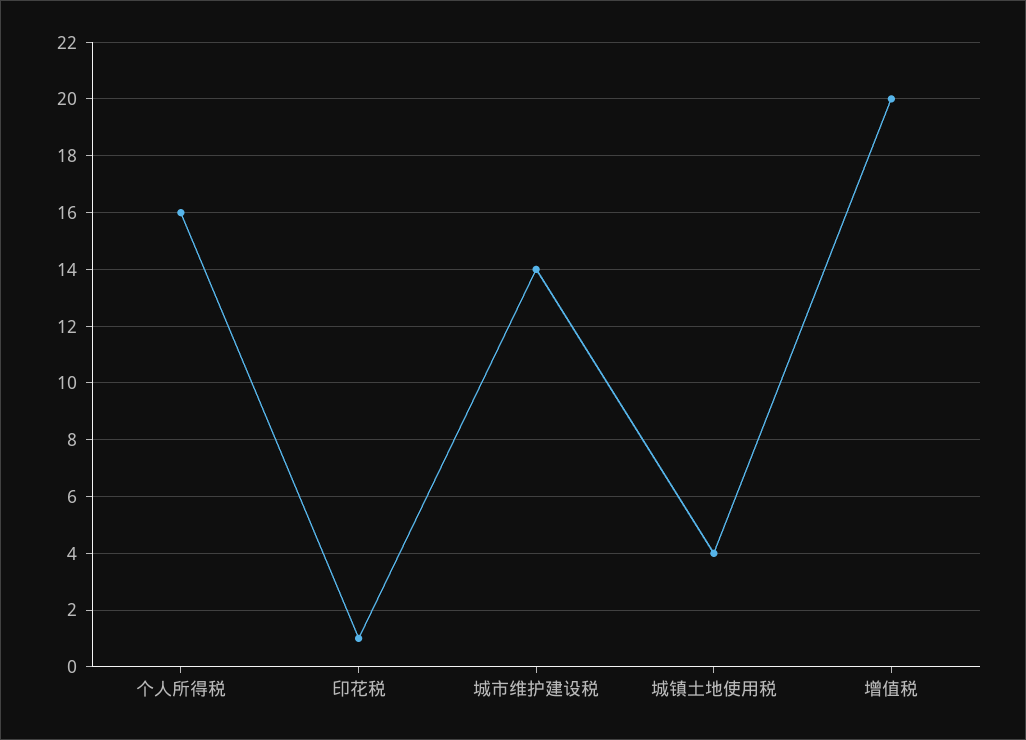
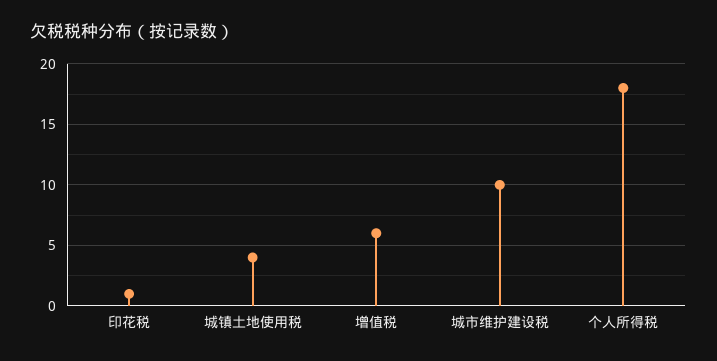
个人所得税: 16 -> 18
城市维护建设税: 14 -> 10
增值税: 20 -> 6

